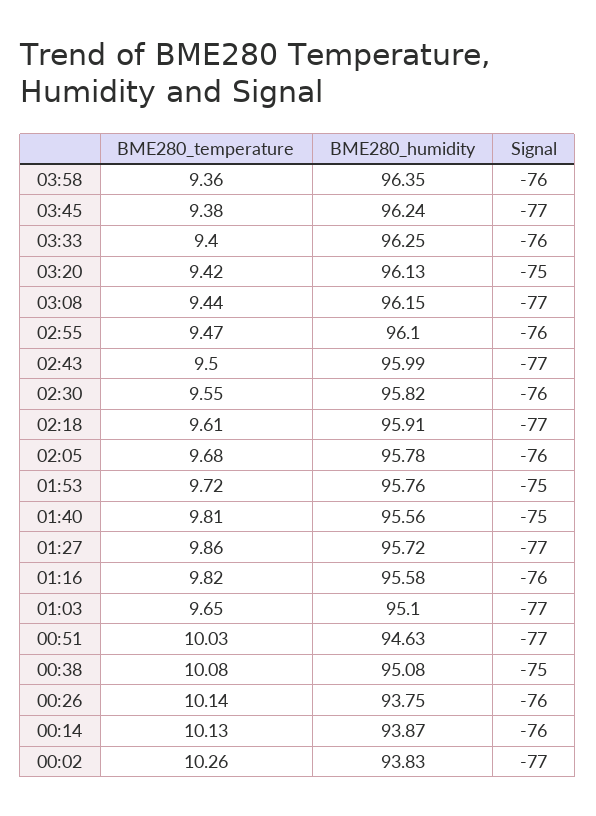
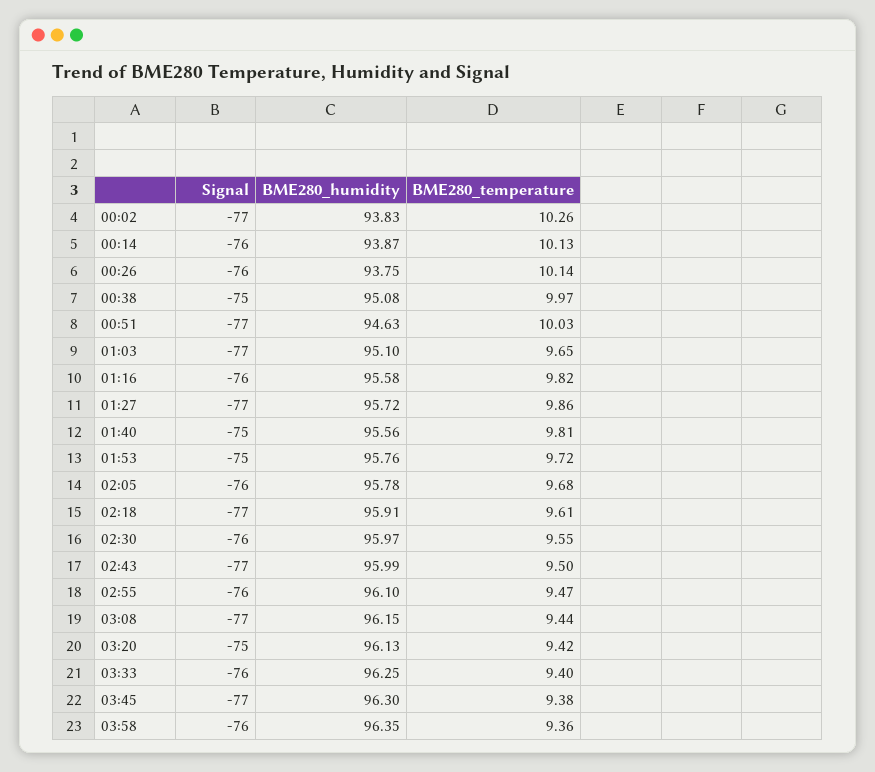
BME280_humidity, 03:45: 96.24 -> 96.3
BME280_humidity, 02:30: 95.82 -> 95.97
BME280_temperature, 00:38: 10.08 -> 9.97

